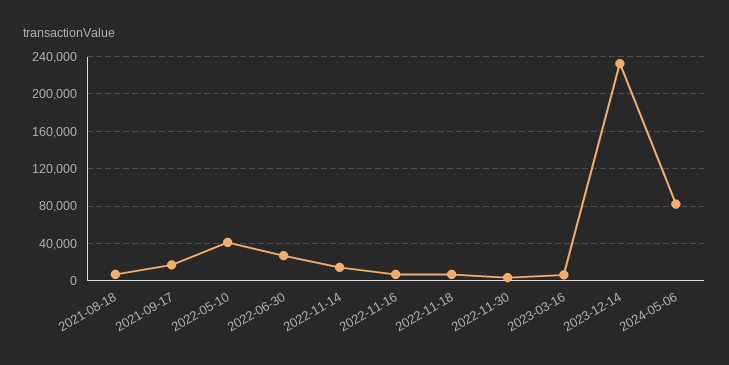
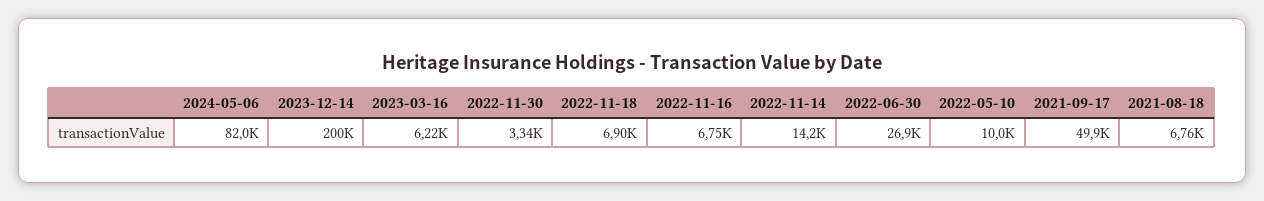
2021-09-17: 20000 -> 49900
2022-05-10: 40000 -> 10000
2023-12-14: 230000 -> 200000

